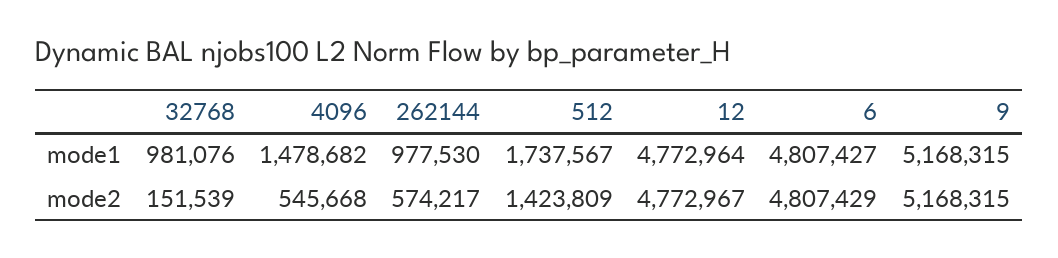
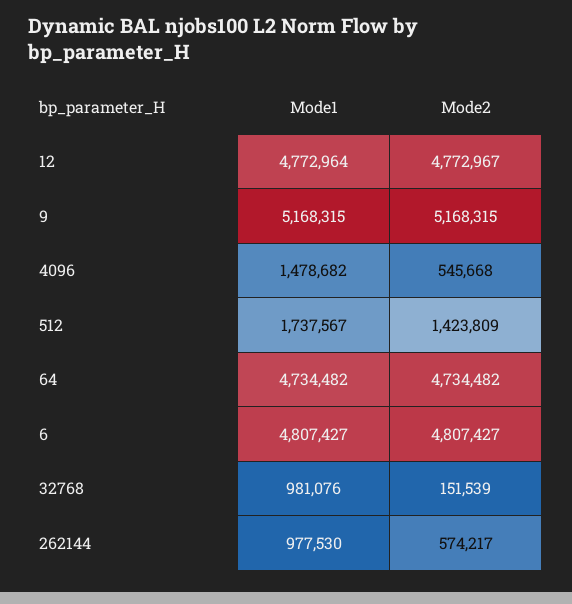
6, mode2: 4807429 -> 4807427
64, mode1: none -> 4734482
64, mode2: none -> 4734482

